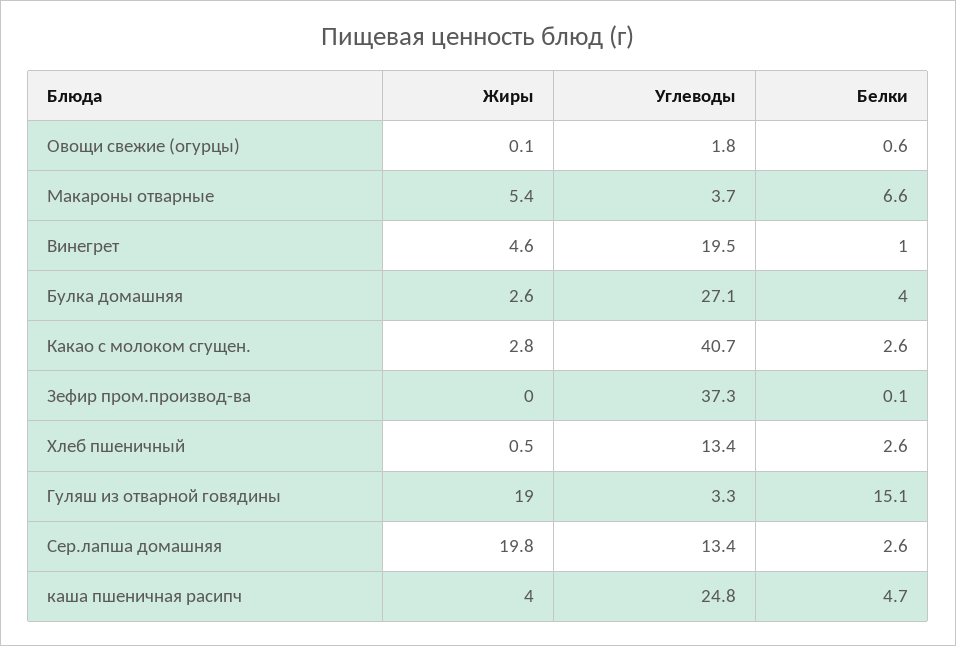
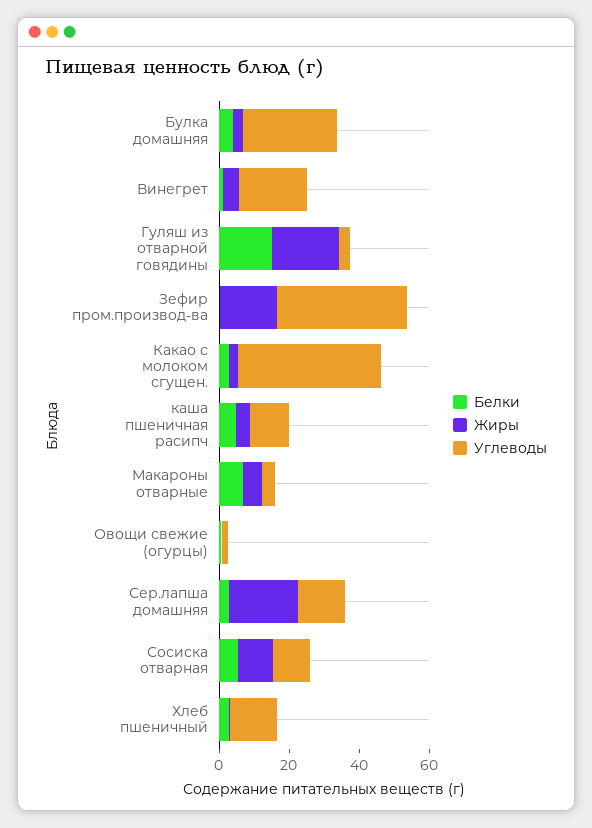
Жиры, Зефир пром.производ-ва: 0 -> 15
Углеводы, каша пшеничная расипч: 24.8 -> 10
Белки, Сосиска отварная: none -> 5
Жиры, Сосиска отварная: none -> 10
Углеводы, Сосиска отварная: none -> 10

